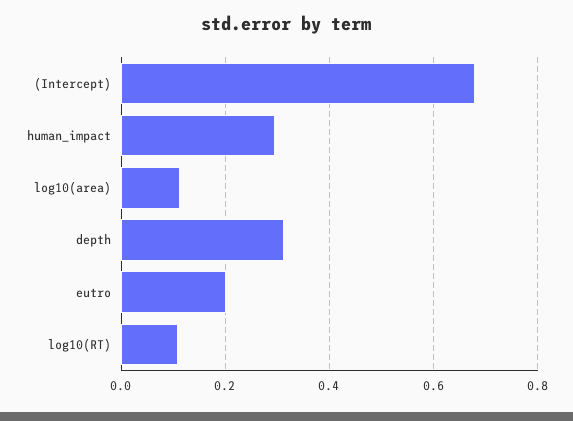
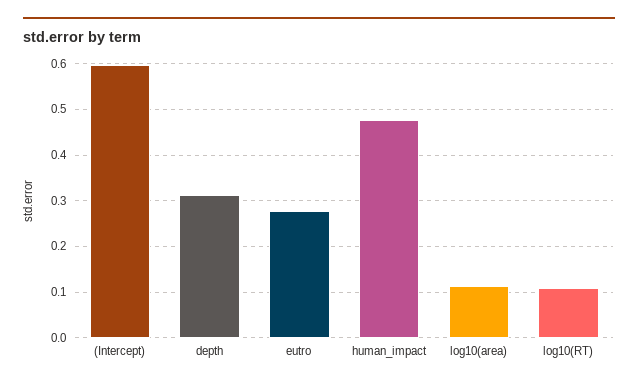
(Intercept): 0.68 -> 0.6
human_impact: 0.3 -> 0.48
eutro: 0.2 -> 0.28

